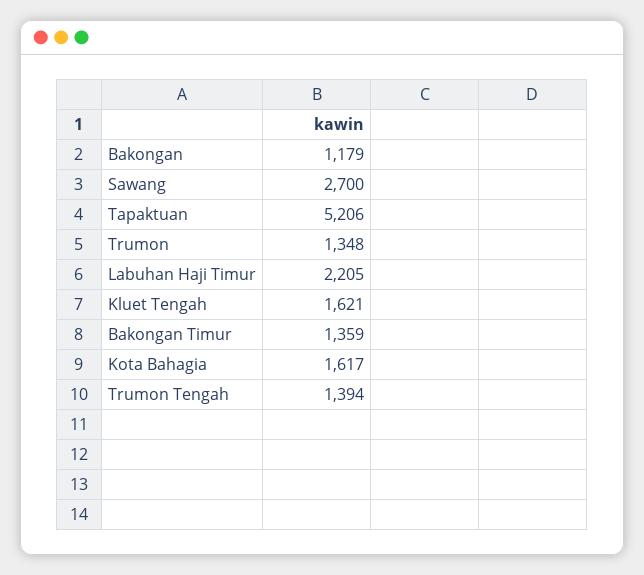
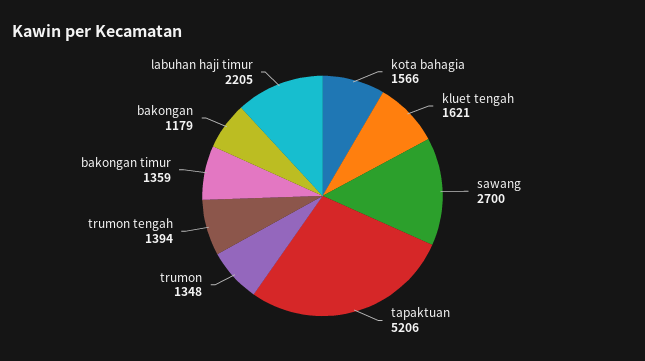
Kota Bahagia: 1617 -> 1566

